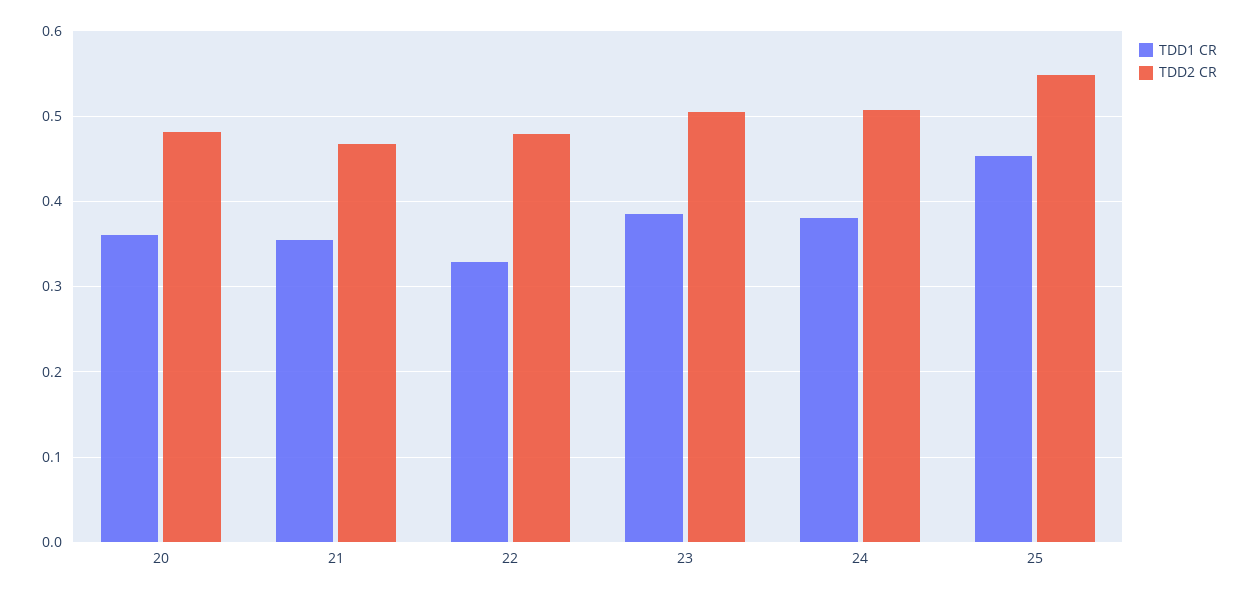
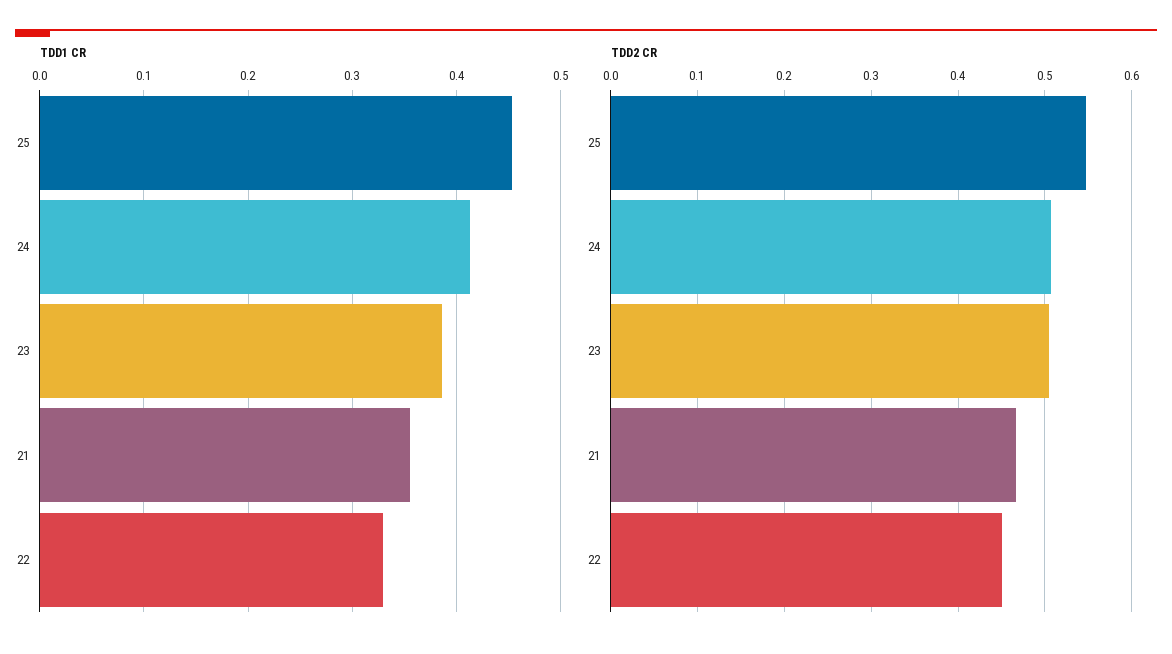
TDD1 CR, 20: 0.36 -> none
TDD2 CR, 20: 0.48 -> none
TDD2 CR, 22: 0.48 -> 0.45
TDD1 CR, 24: 0.38 -> 0.41

